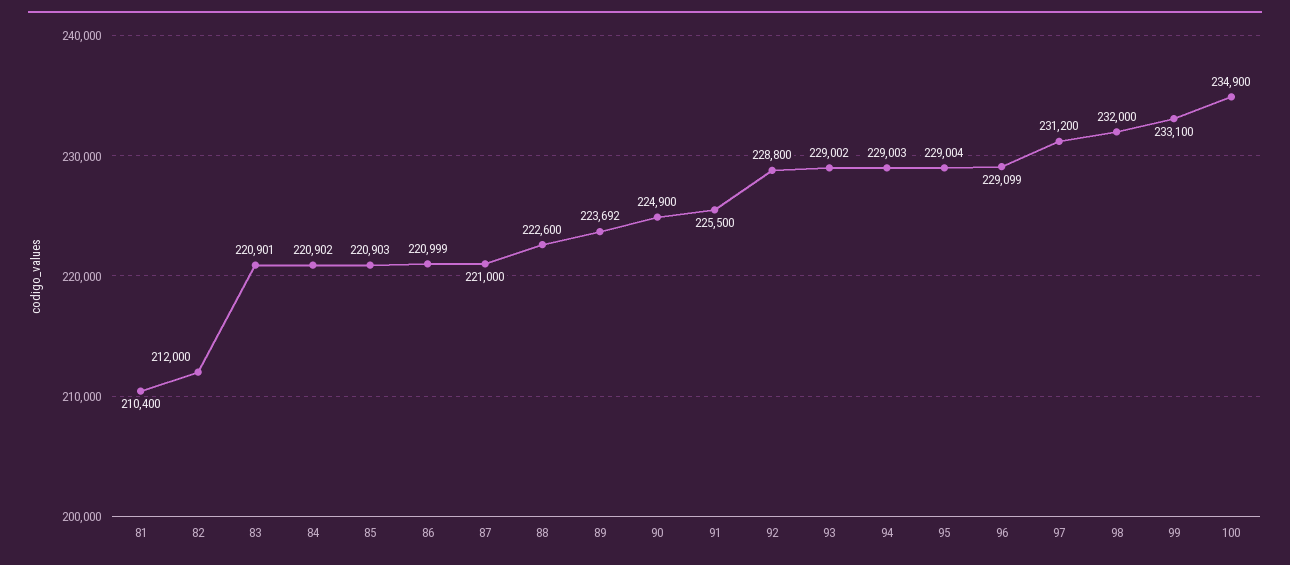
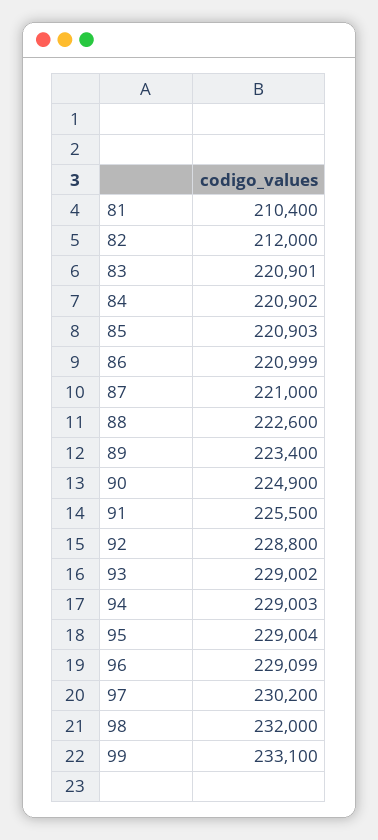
89: 223692 -> 223400
97: 231200 -> 230200
100: 234900 -> none

